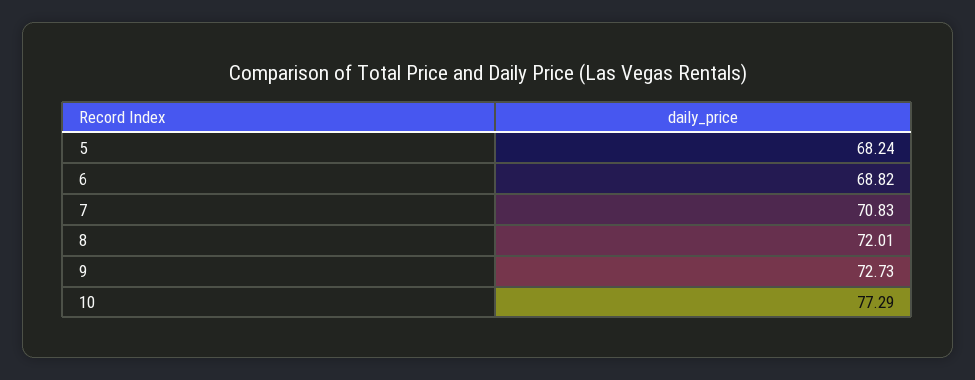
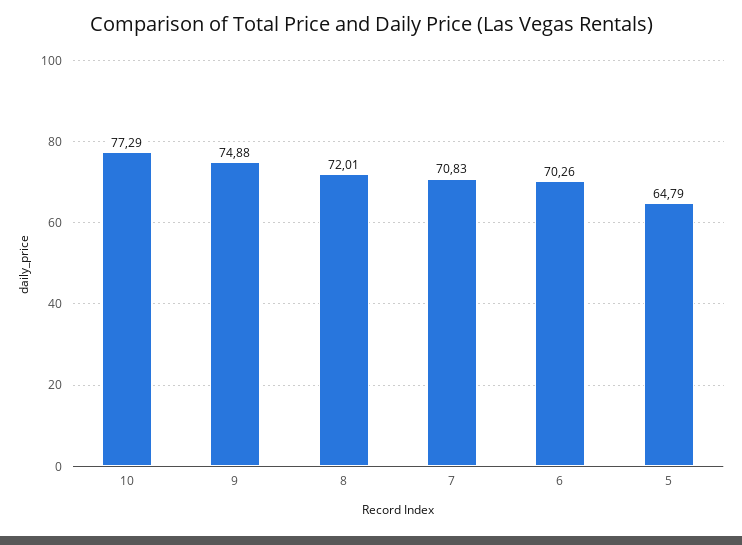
5: 68.24 -> 64.79
6: 68.82 -> 70.26
9: 72.73 -> 74.88

